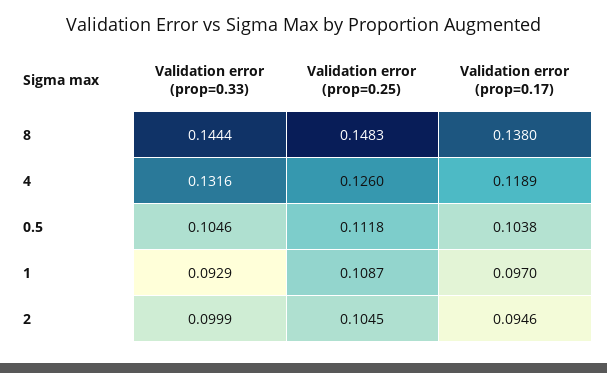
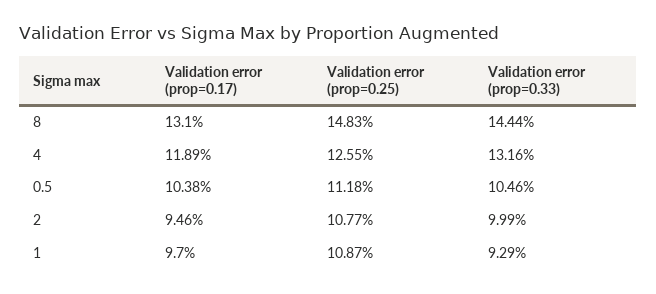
Validation error (prop=0.17), 8: 0.138 -> 0.131
Validation error (prop=0.25), 4: 0.126 -> 0.1255
Validation error (prop=0.25), 2: 0.1045 -> 0.1077

